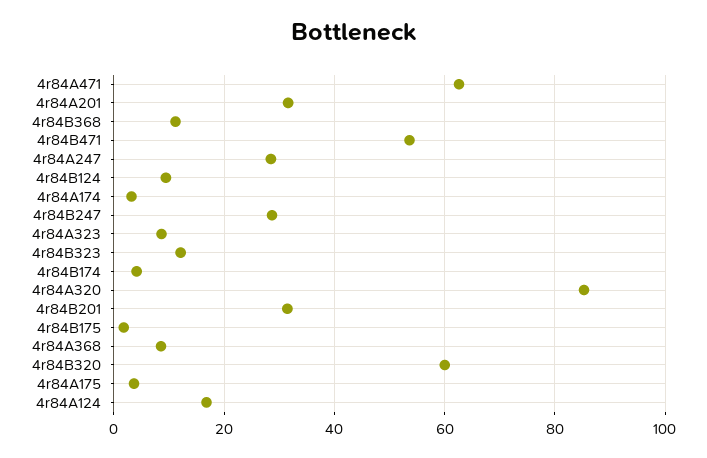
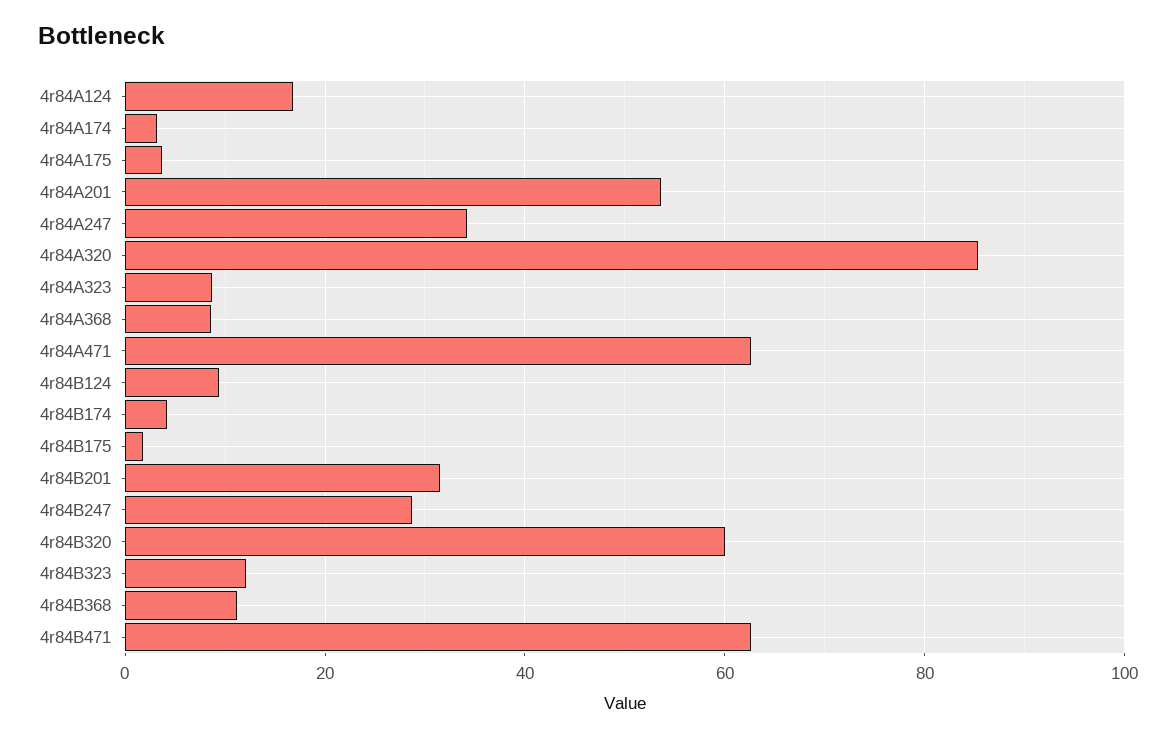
4r84A201: 32 -> 54
4r84B471: 54 -> 62
4r84A247: 28 -> 34

